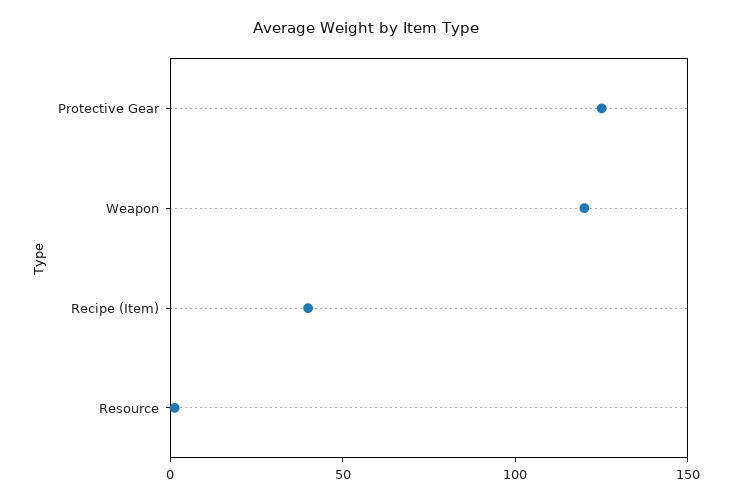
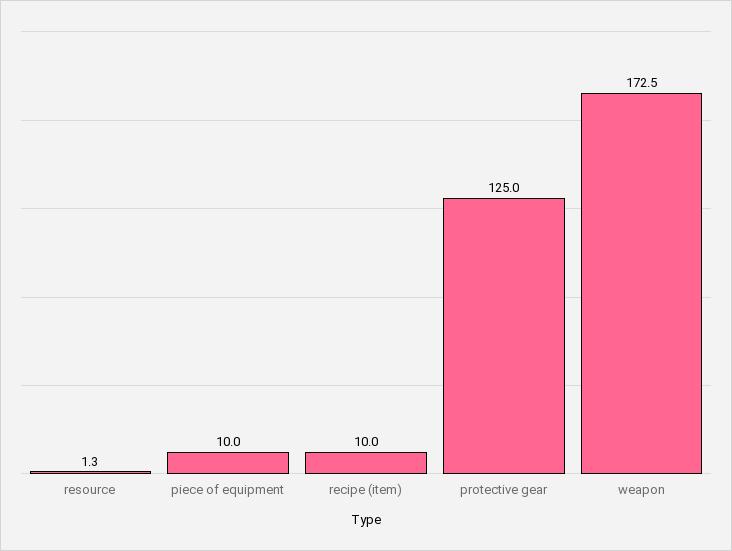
Weapon: 120 -> 172.5
Recipe (Item): 40 -> 10
piece of equipment: none -> 10

